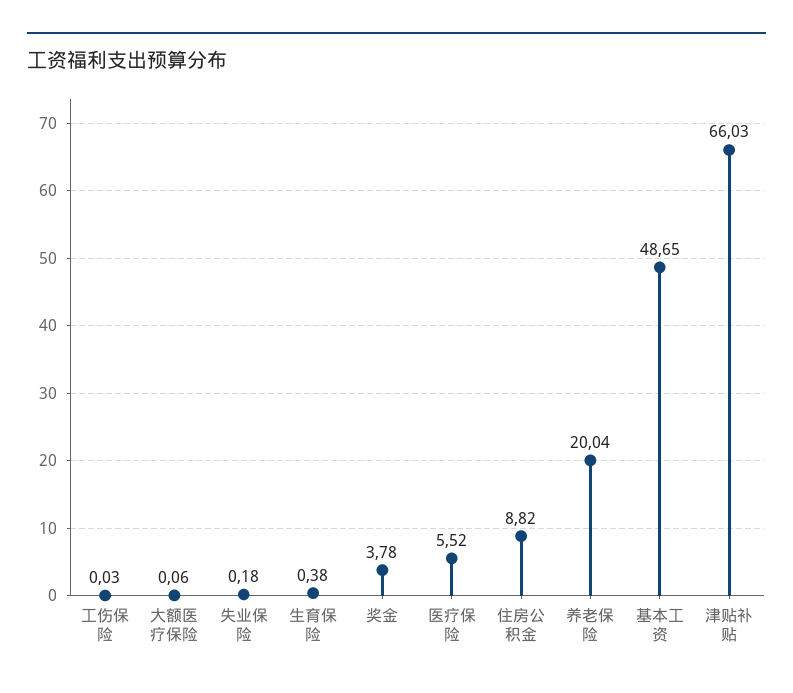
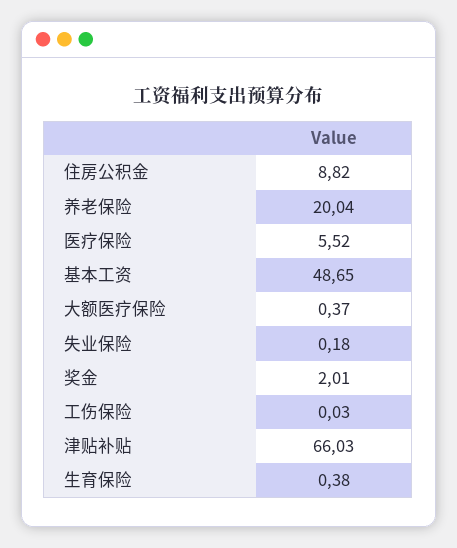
大额医疗保险: 0.06 -> 0.37
奖金: 3.78 -> 2.01

